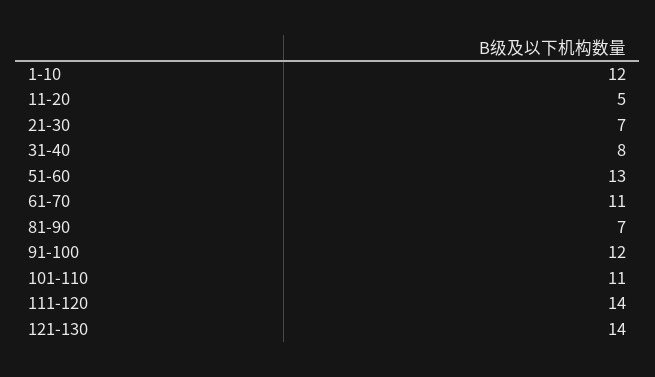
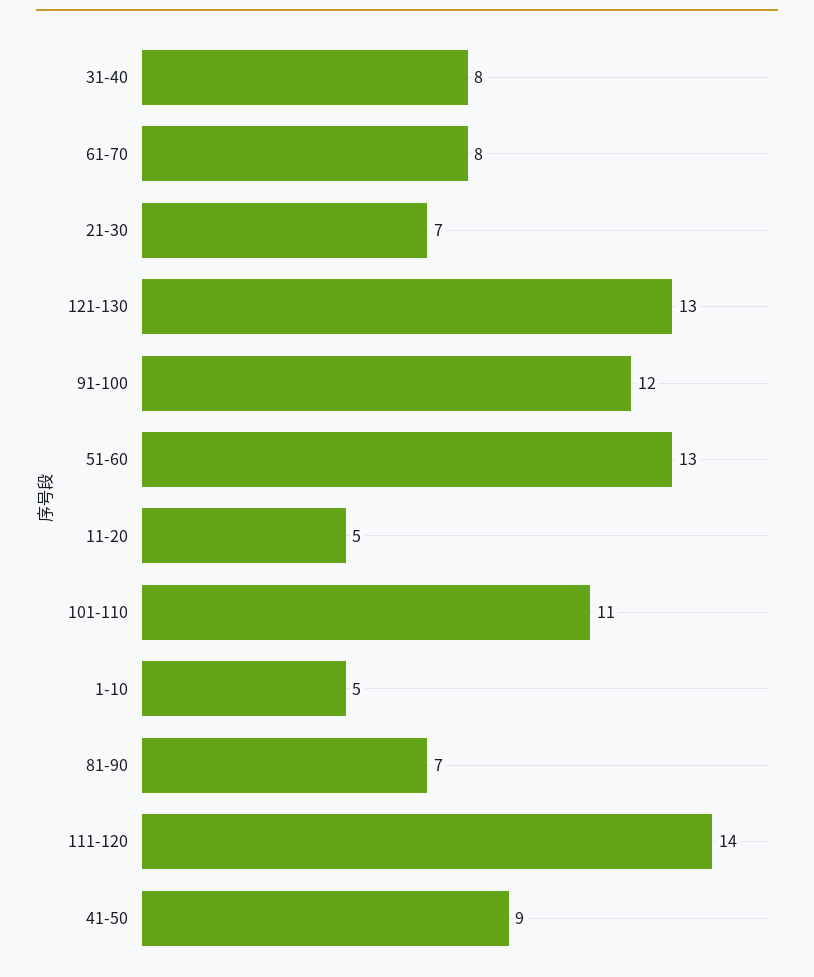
1-10: 12 -> 5
61-70: 11 -> 8
121-130: 14 -> 13
41-50: none -> 9

